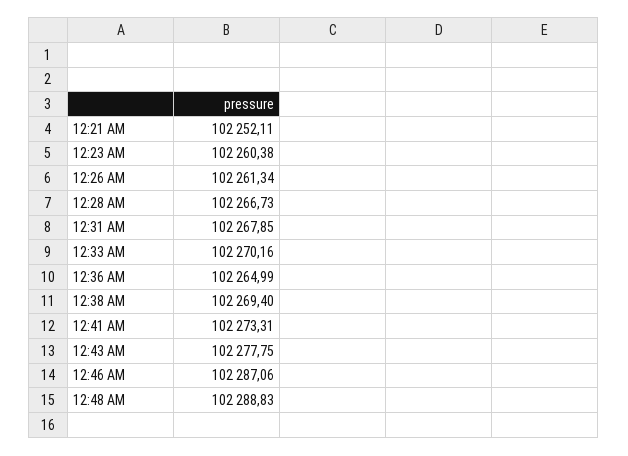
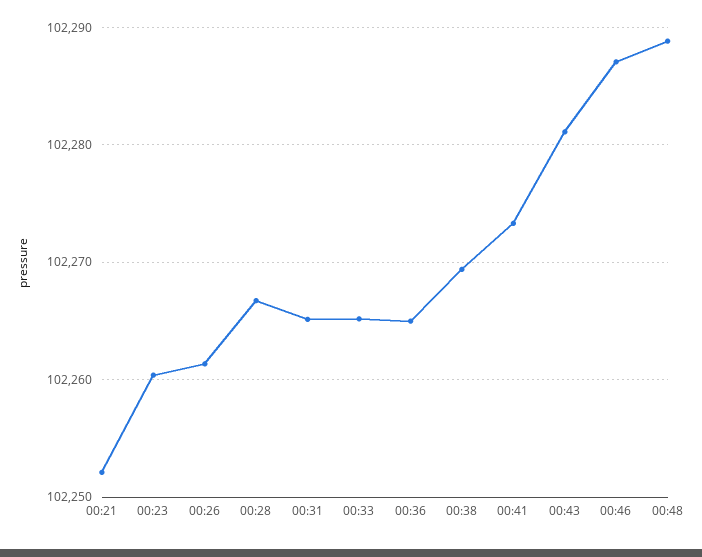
12:31 AM: 102267.85 -> 102265
12:33 AM: 102270.16 -> 102265
12:43 AM: 102277.75 -> 102281

